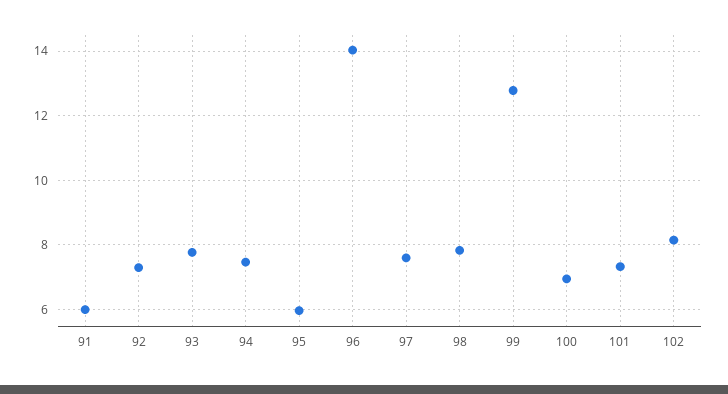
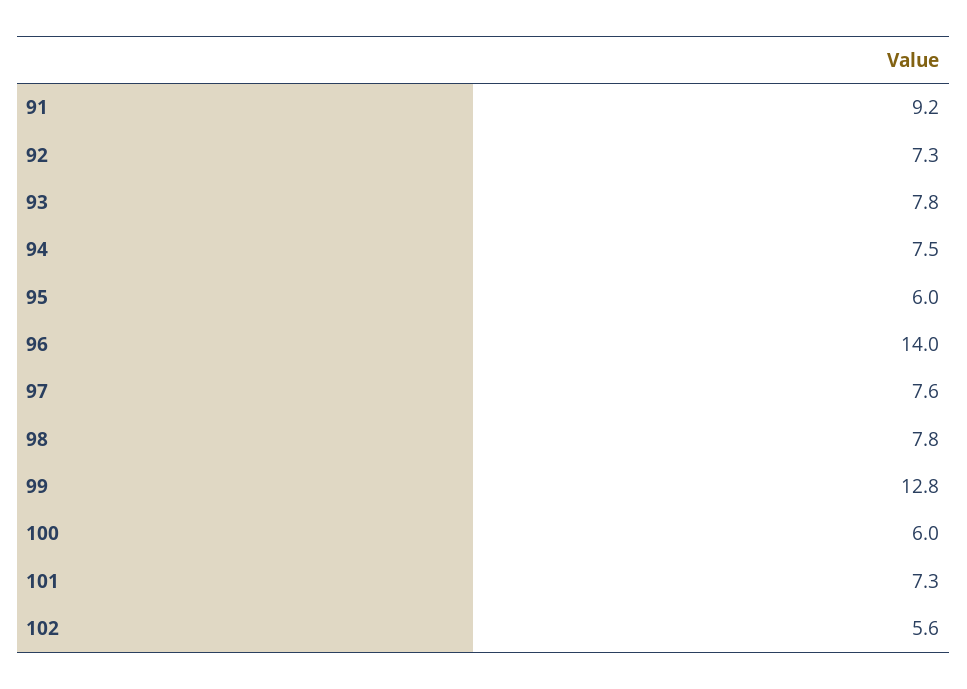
91: 6 -> 9.2
100: 7 -> 6
102: 8.2 -> 5.6

